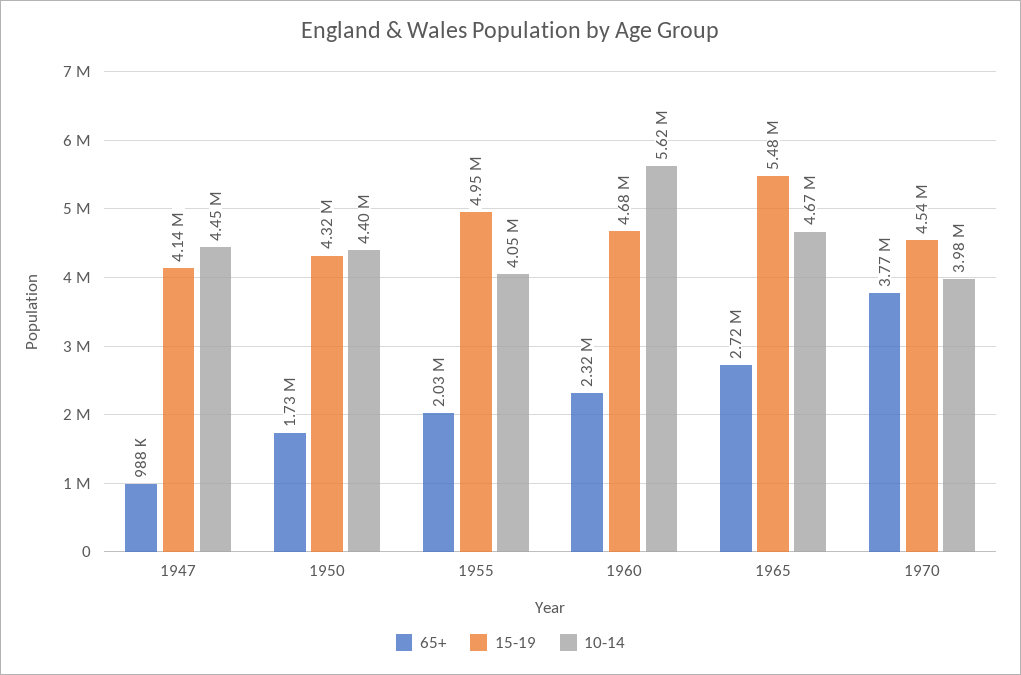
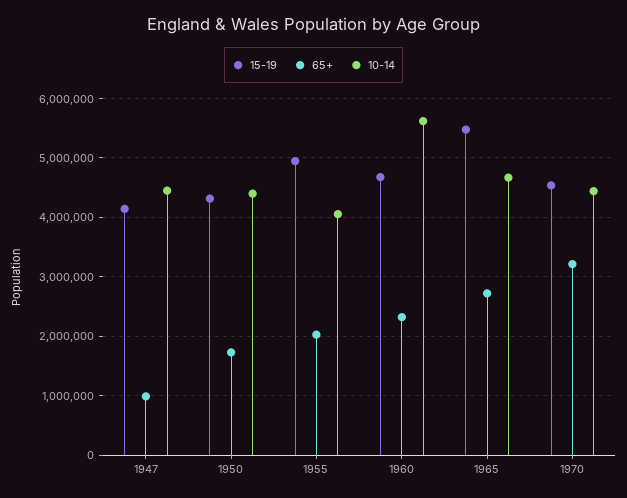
65+, 1970: 3770000 -> 3200000
10-14, 1970: 3980000 -> 4400000

